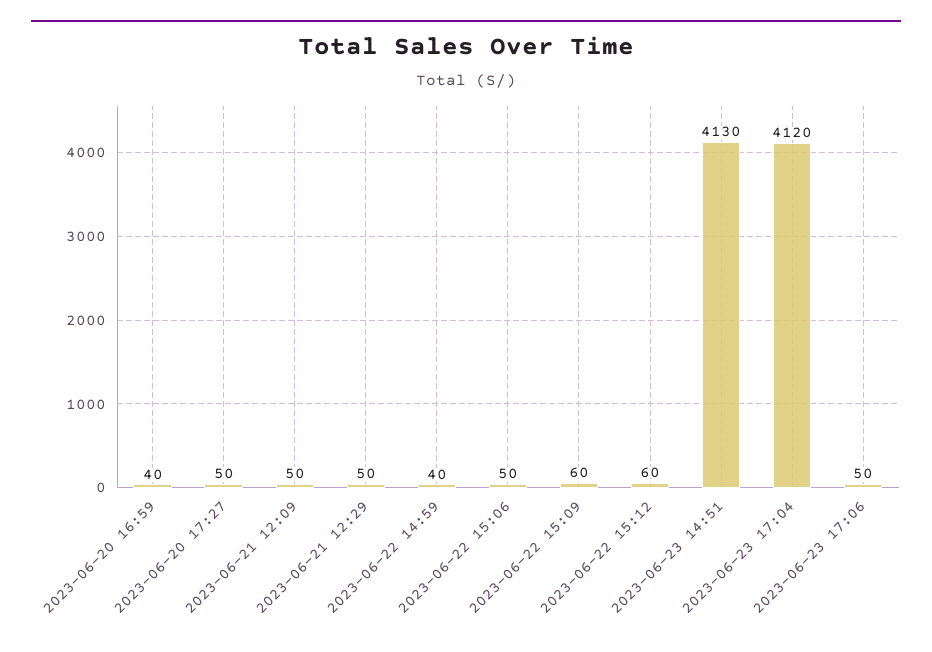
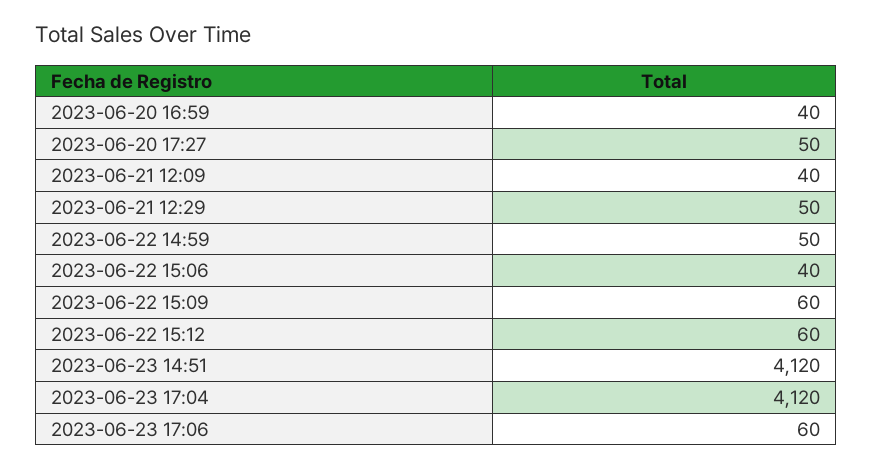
2023-06-21 12:09: 50 -> 40
2023-06-22 14:59: 40 -> 50
2023-06-22 15:06: 50 -> 40
2023-06-23 14:51: 4130 -> 4120
2023-06-23 17:06: 50 -> 60

